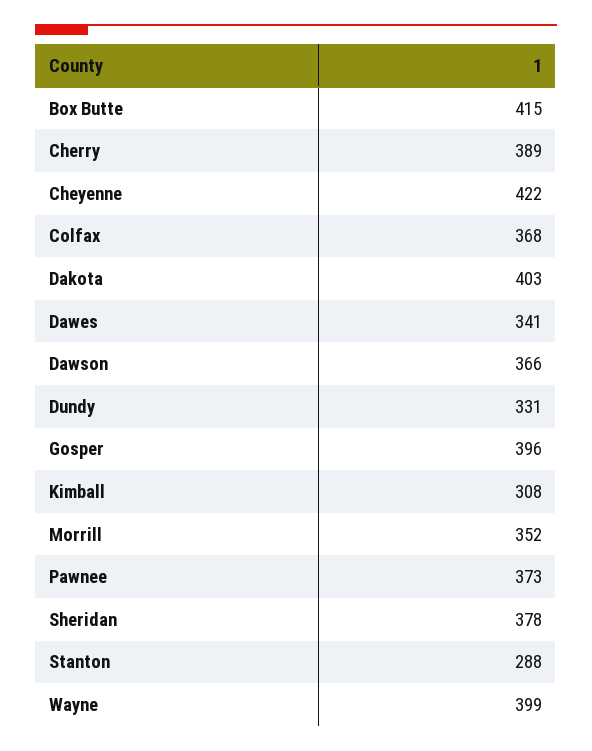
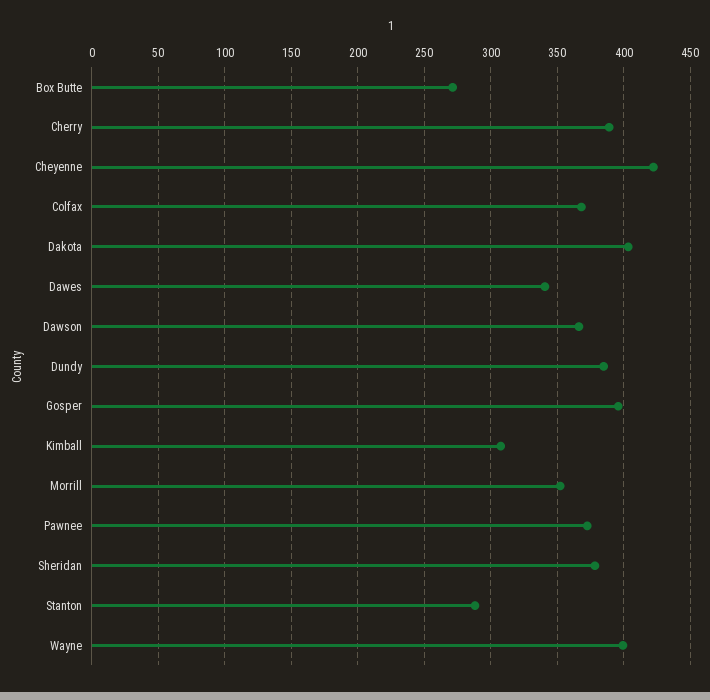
Box Butte: 415 -> 270
Dundy: 331 -> 385

